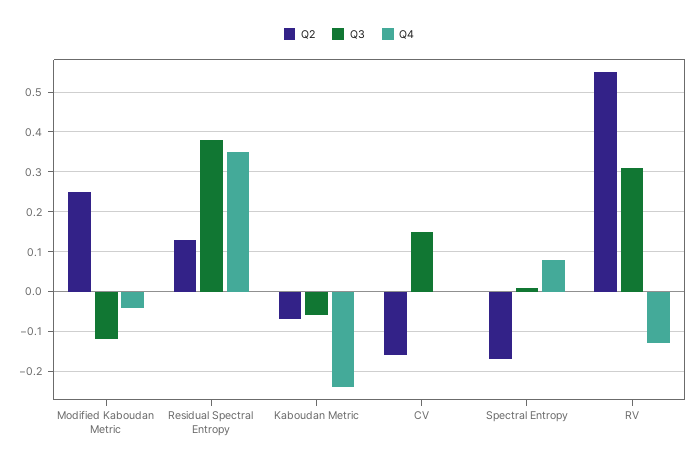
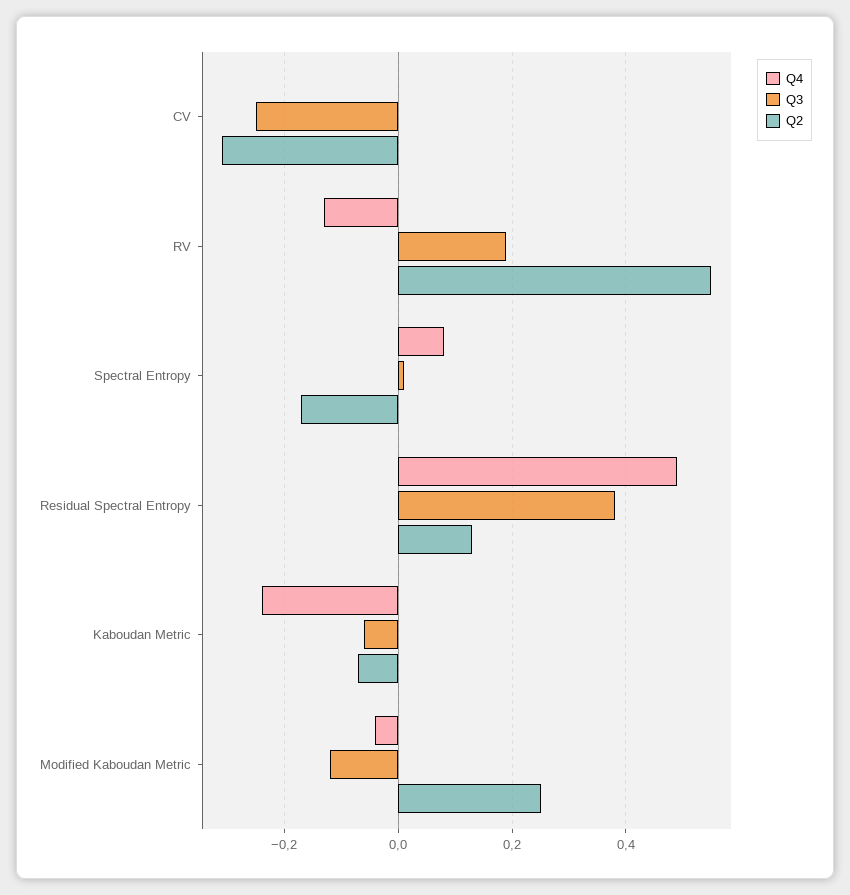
Q4, Residual Spectral Entropy: 0.35 -> 0.5
Q2, CV: -0.15 -> -0.3
Q3, CV: 0.15 -> -0.25
Q3, RV: 0.3 -> 0.2

